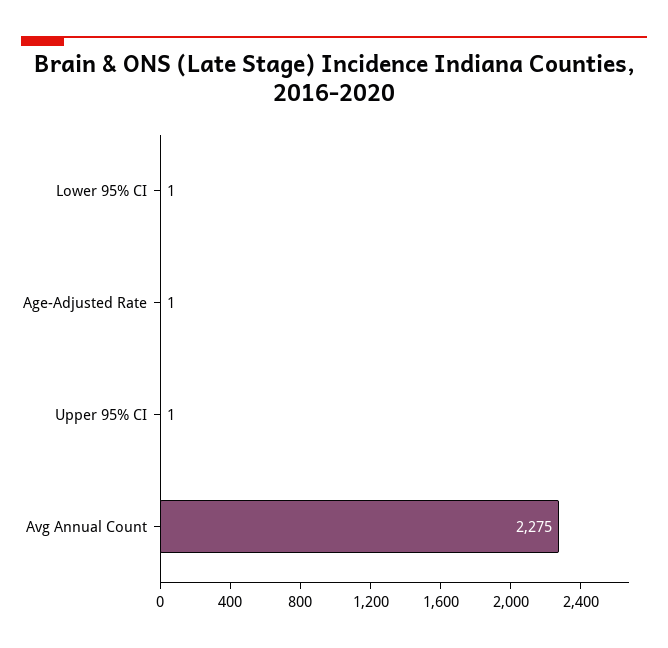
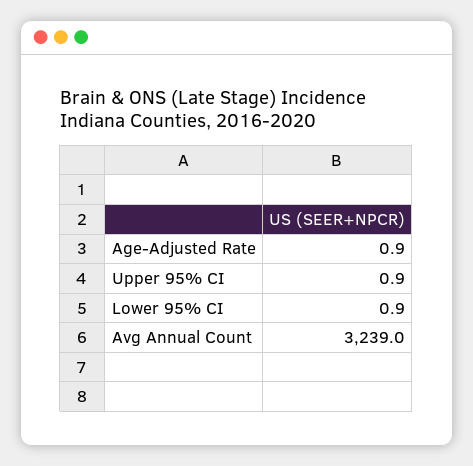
Avg Annual Count: 2275 -> 3239

